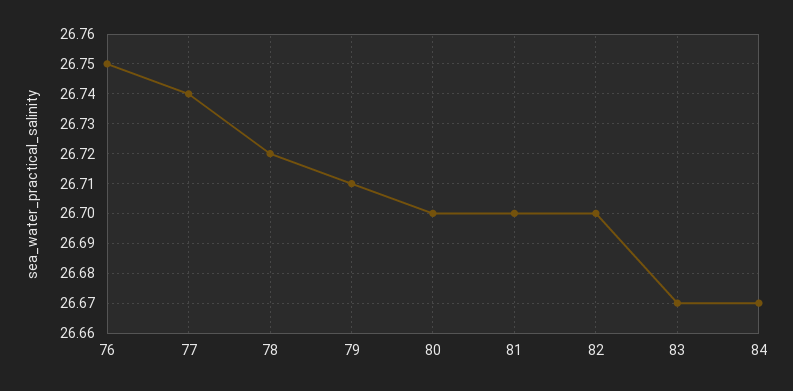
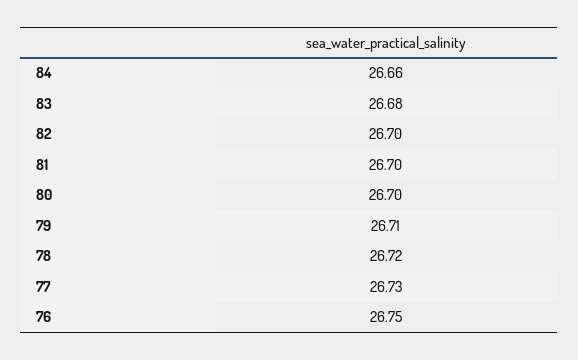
77: 26.74 -> 26.73
83: 26.67 -> 26.68
84: 26.67 -> 26.66

